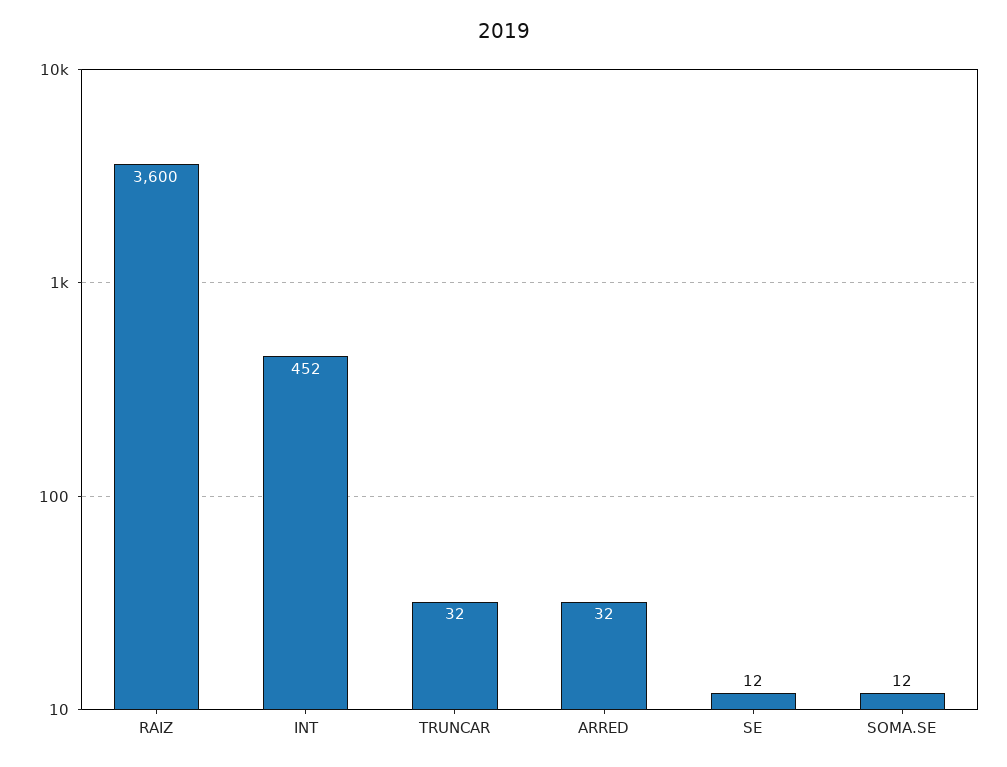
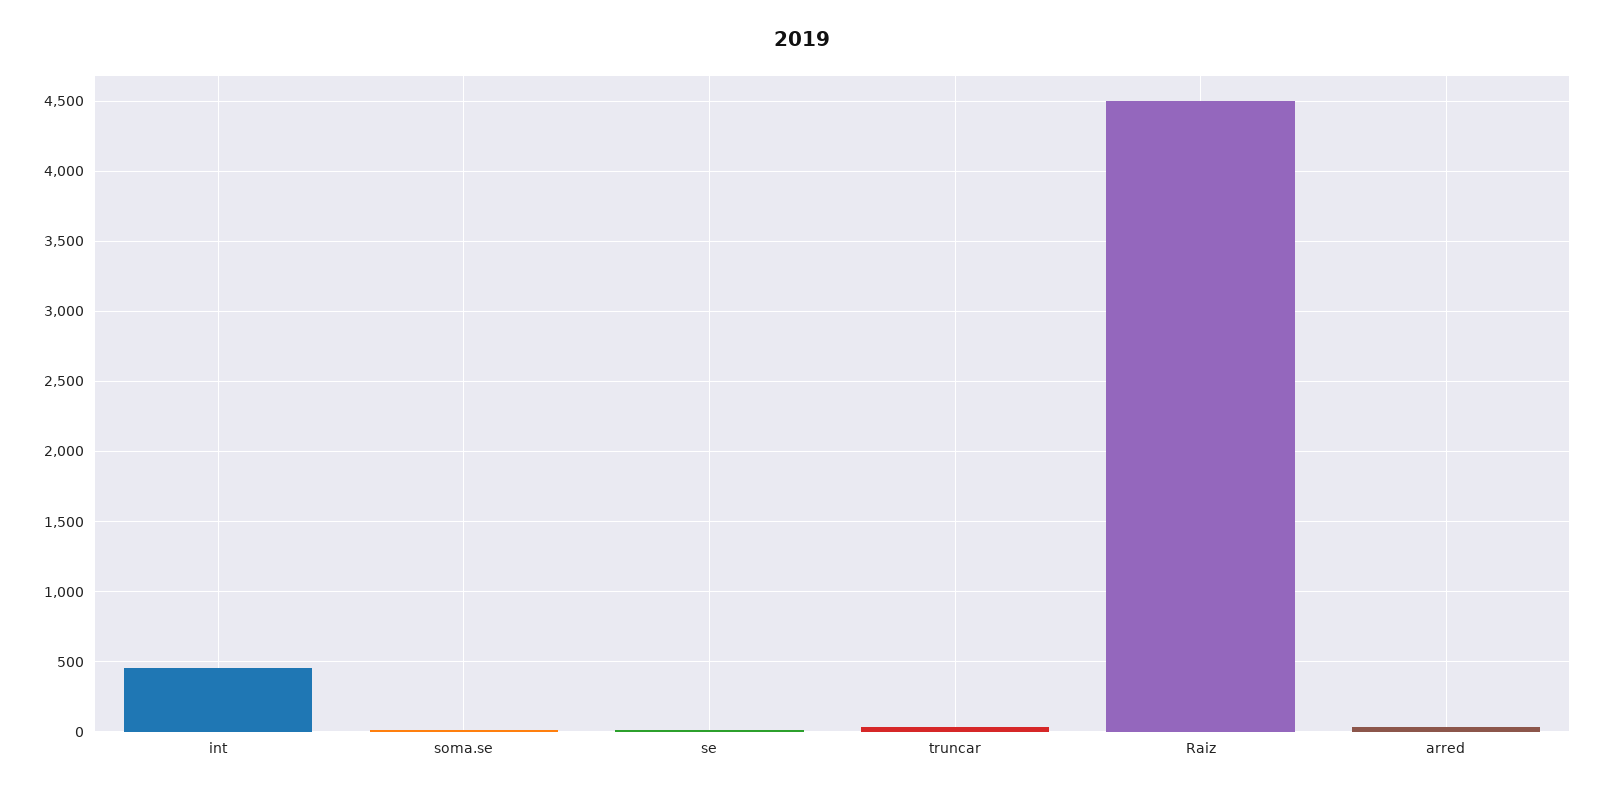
RAIZ: 3600 -> 4500

